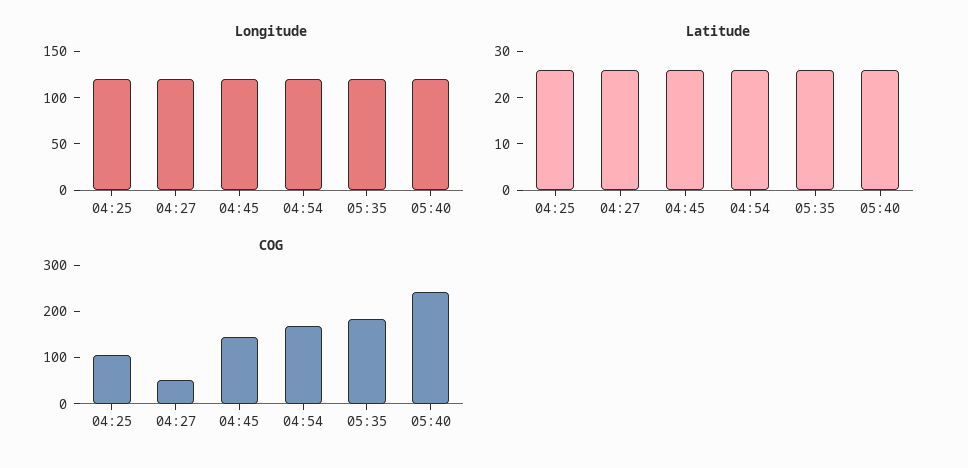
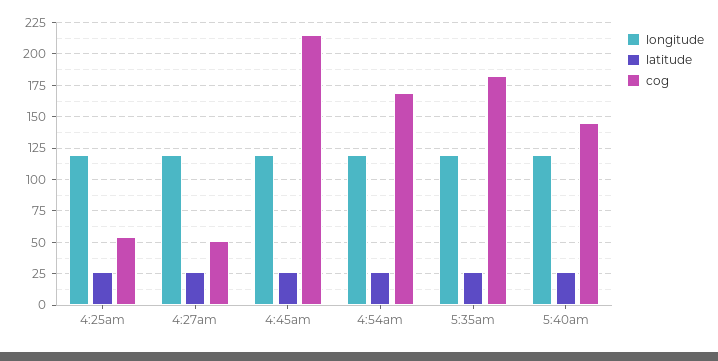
COG, 04:25: 100 -> 55
COG, 04:45: 140 -> 215
COG, 05:40: 240 -> 145

